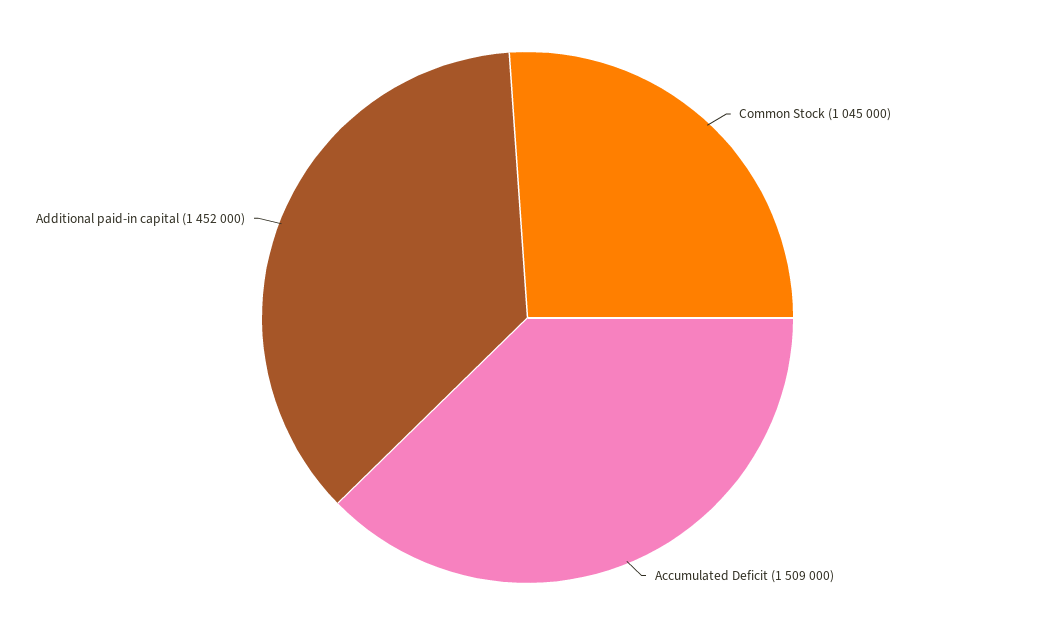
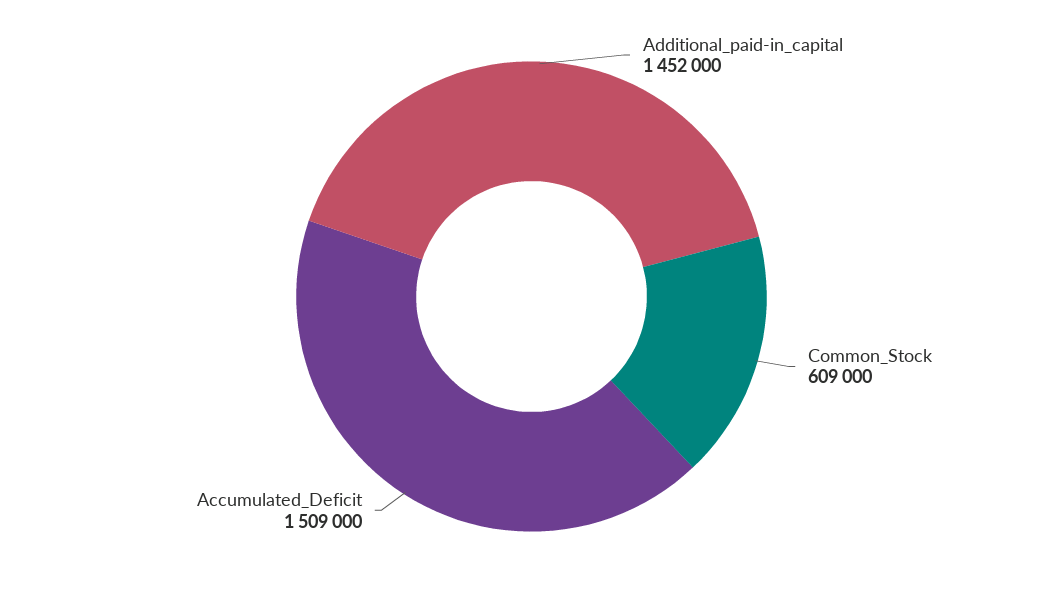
Common Stock: 1045000 -> 609000

